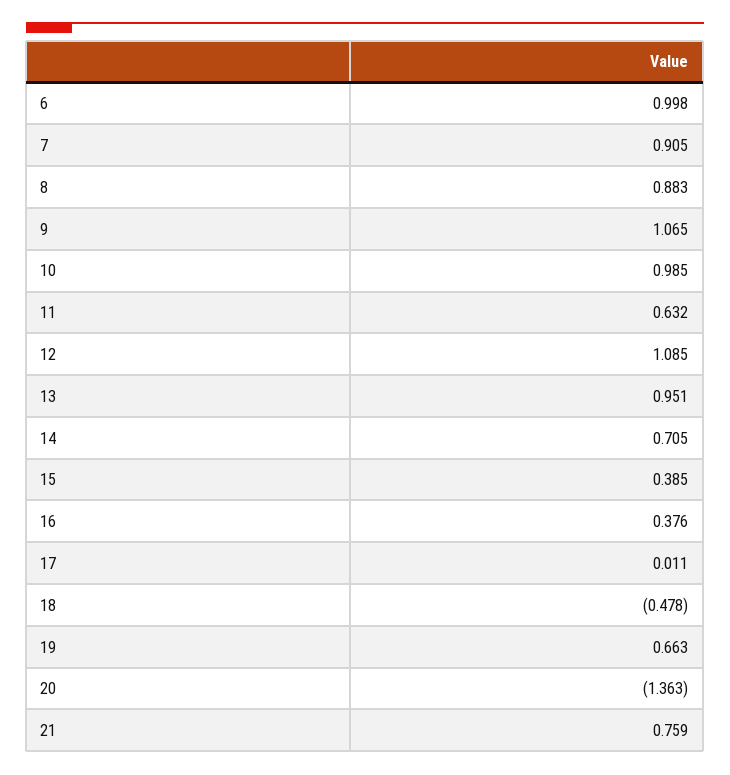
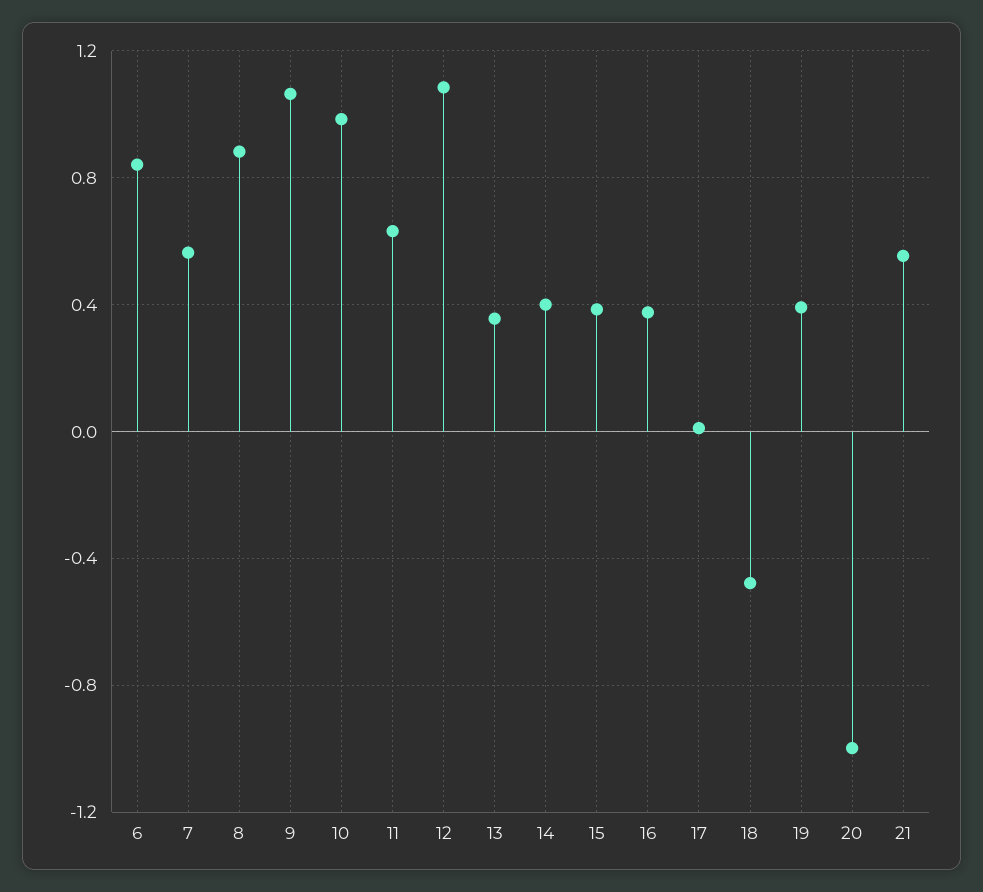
6: 0.998 -> 0.85
7: 0.905 -> 0.55
13: 0.951 -> 0.35
14: 0.705 -> 0.4
19: 0.663 -> 0.4
20: -1.363 -> -1
21: 0.759 -> 0.55

